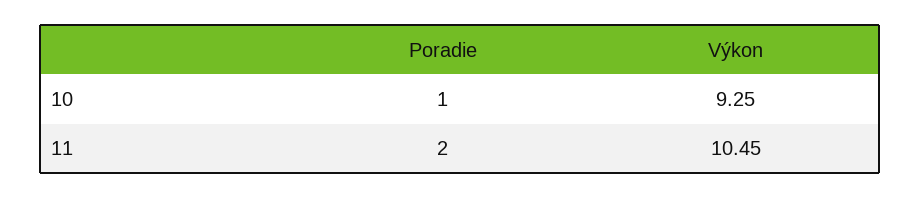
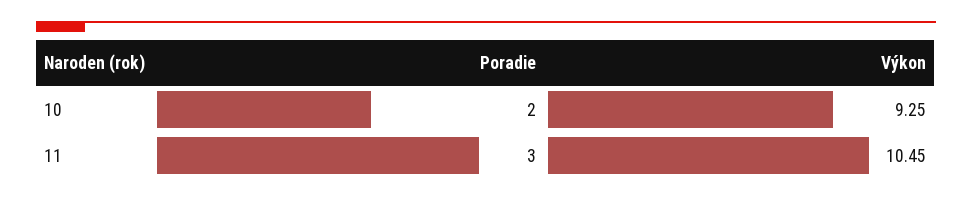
Poradie, 10: 1 -> 2
Poradie, 11: 2 -> 3

